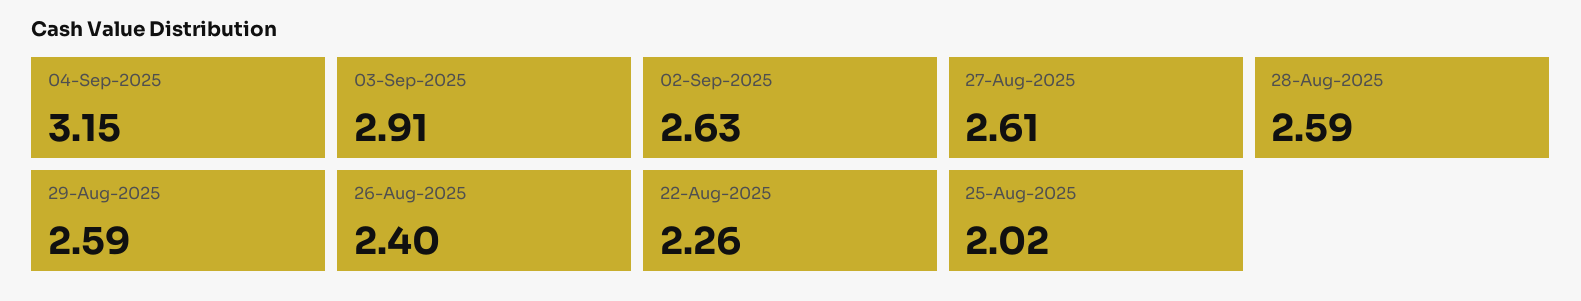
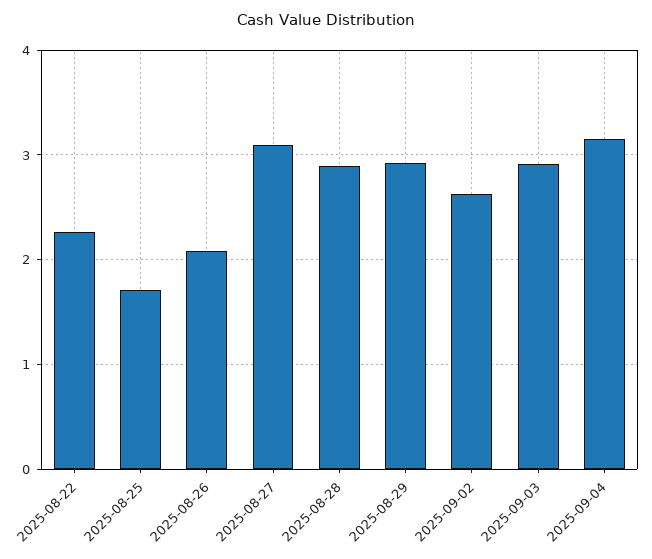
27-Aug-2025: 2.61 -> 3.1
28-Aug-2025: 2.59 -> 2.9
29-Aug-2025: 2.59 -> 2.9
26-Aug-2025: 2.4 -> 2.1
25-Aug-2025: 2.02 -> 1.7

